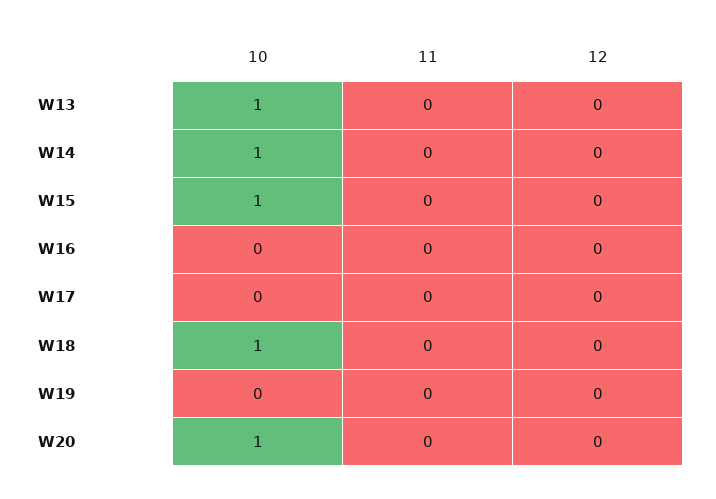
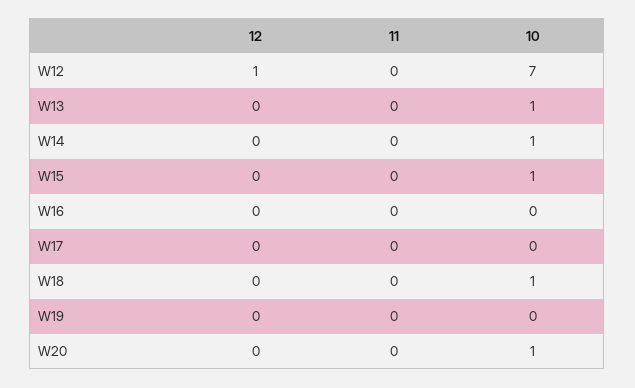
12, W12: none -> 1
11, W12: none -> 0
10, W12: none -> 7

